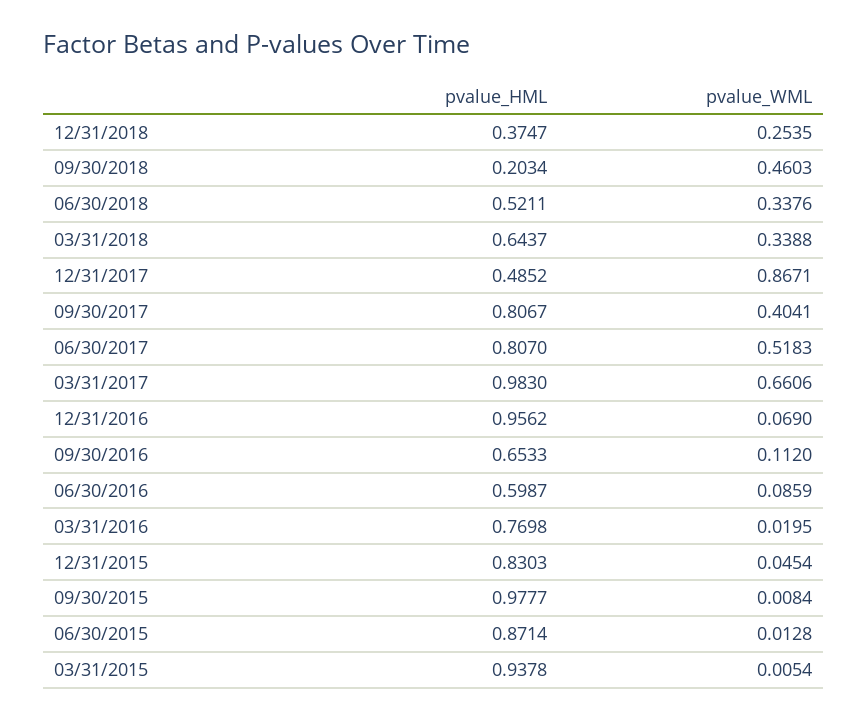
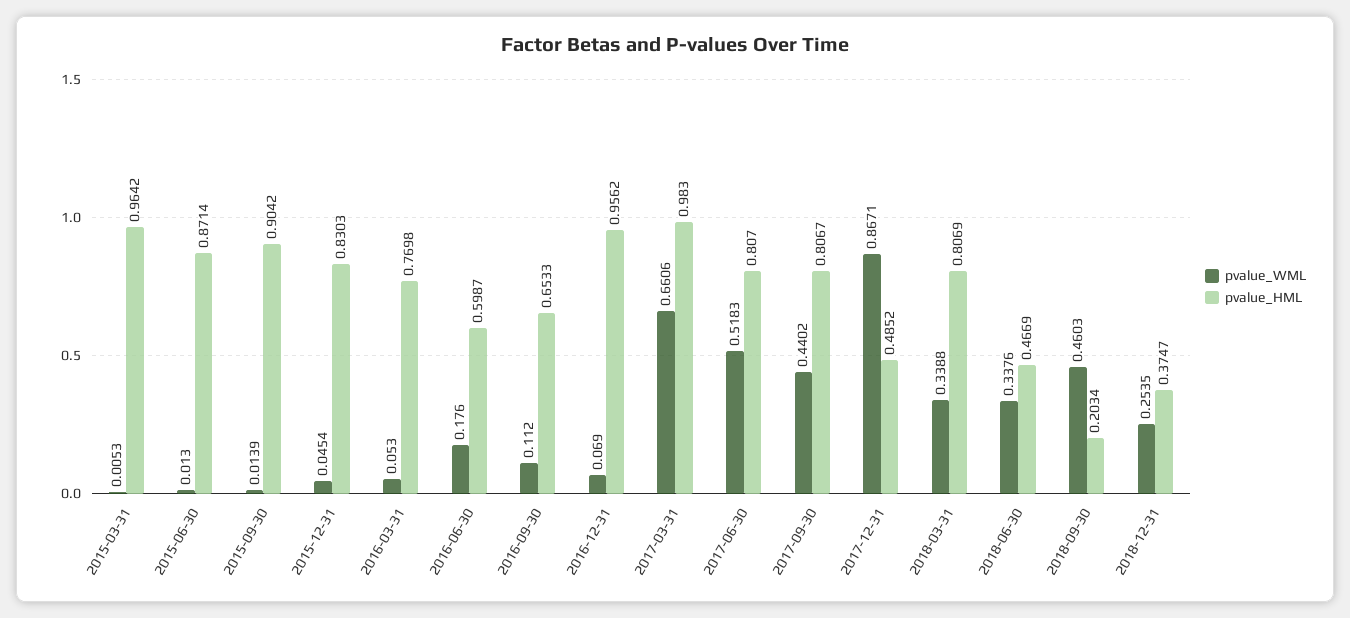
pvalue_HML, 06/30/2018: 0.5211 -> 0.4669
pvalue_HML, 03/31/2018: 0.6437 -> 0.8069
pvalue_WML, 09/30/2017: 0.4041 -> 0.4402
pvalue_WML, 06/30/2016: 0.0859 -> 0.176
pvalue_WML, 03/31/2016: 0.0195 -> 0.053
pvalue_HML, 09/30/2015: 0.9777 -> 0.9042
pvalue_WML, 09/30/2015: 0.0084 -> 0.0139
pvalue_WML, 06/30/2015: 0.0128 -> 0.013
pvalue_HML, 03/31/2015: 0.9378 -> 0.9642
pvalue_WML, 03/31/2015: 0.0054 -> 0.0053

